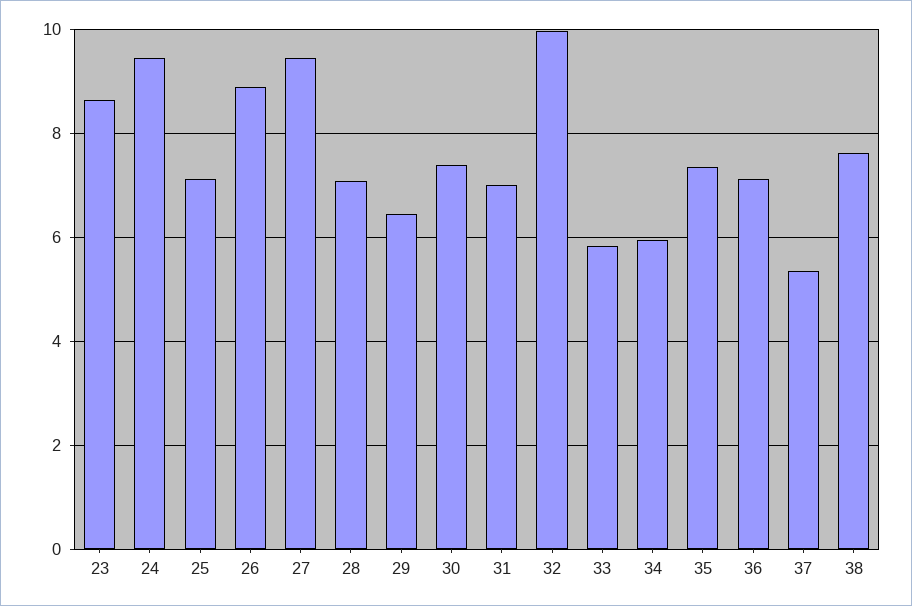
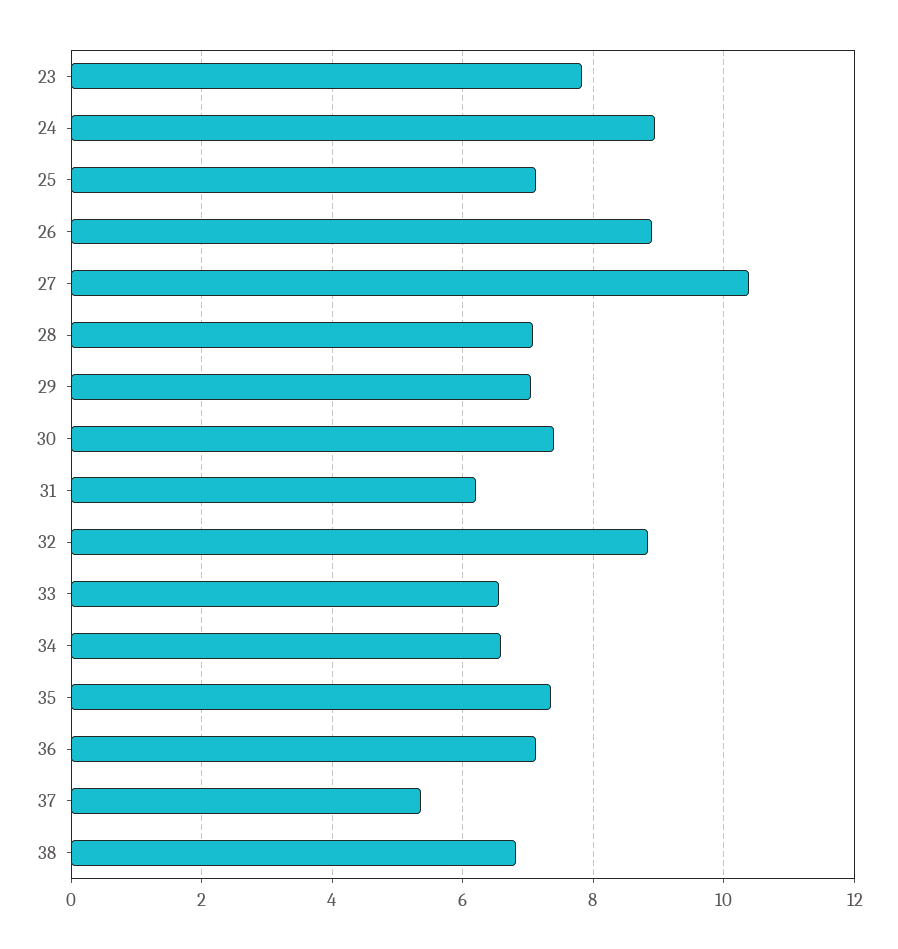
23: 8.6 -> 7.8
24: 9.4 -> 9
27: 9.4 -> 10.4
29: 6.4 -> 7
31: 7 -> 6.2
32: 10 -> 8.8
33: 5.8 -> 6.6
34: 6 -> 6.6
38: 7.6 -> 6.8

